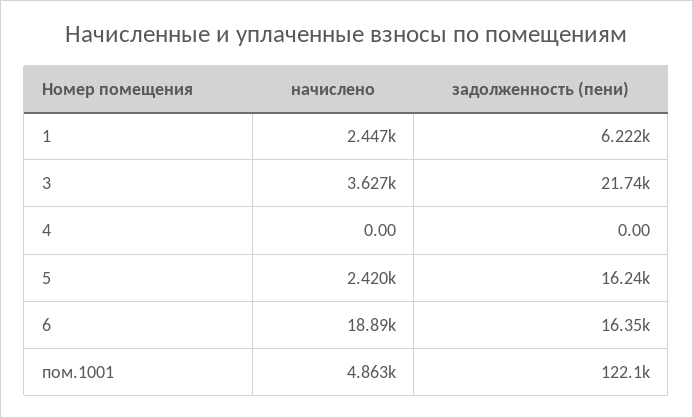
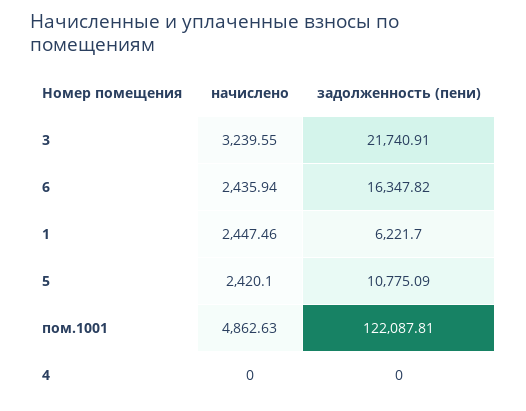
начислено, 3: 3627 -> 3239.55
задолженность (пени), 5: 16240 -> 10775.09
начислено, 6: 18890 -> 2435.94

